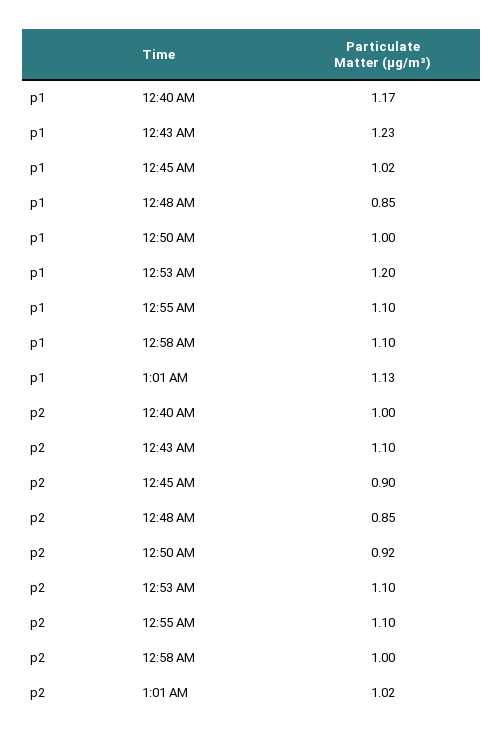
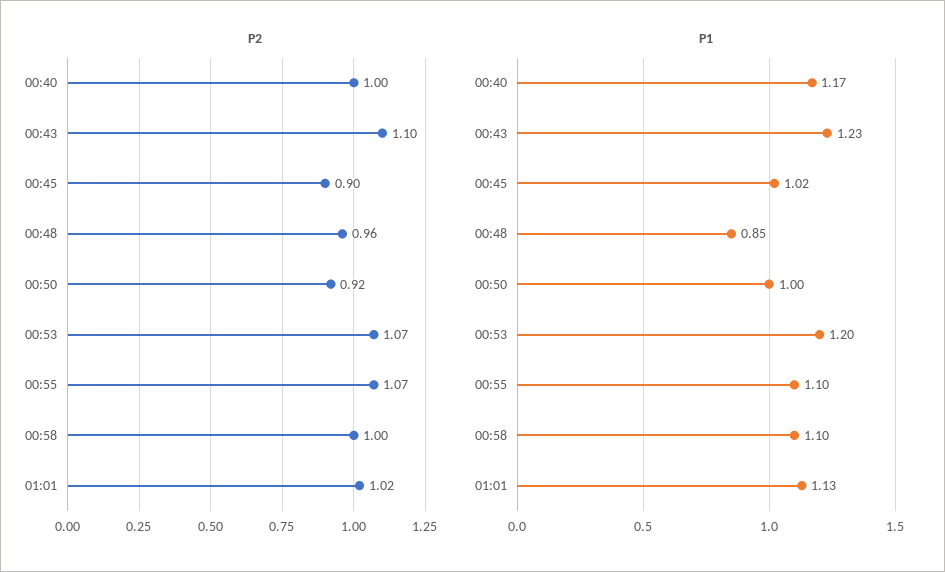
p2, 12:48 AM: 0.85 -> 0.96
p2, 12:53 AM: 1.1 -> 1.07
p2, 12:55 AM: 1.1 -> 1.07

